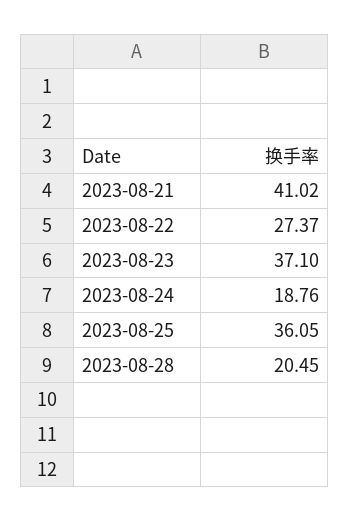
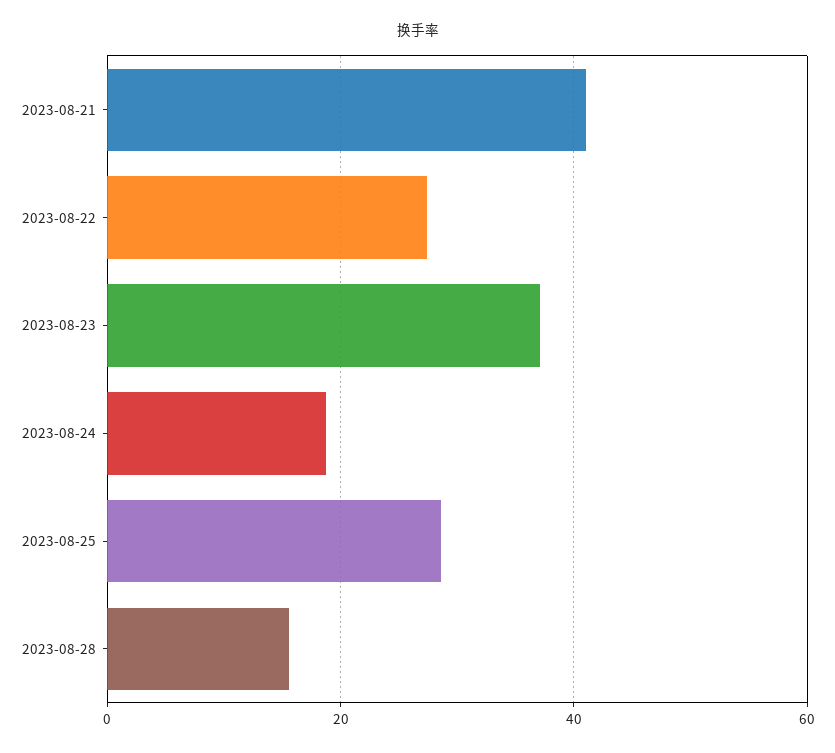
2023-08-25: 36.05 -> 28
2023-08-28: 20.45 -> 16

